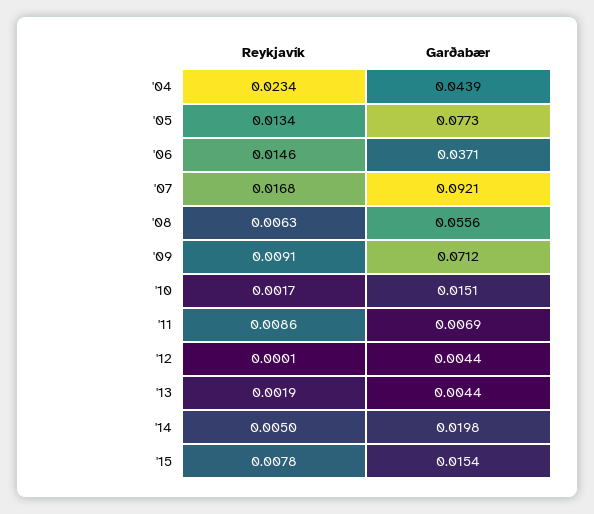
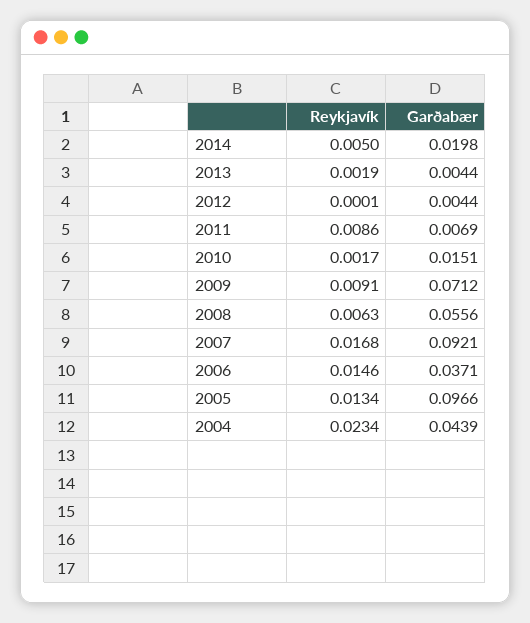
Garðabær, '05: 0.0773 -> 0.0966
Reykjavík, '15: 0.0078 -> none
Garðabær, '15: 0.0154 -> none

